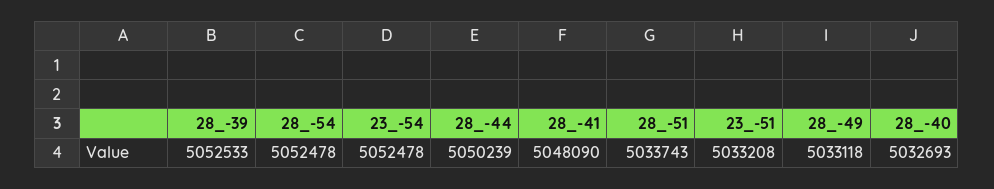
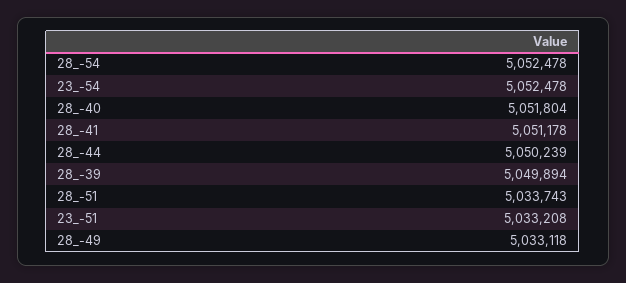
28_-39: 5052533 -> 5049894
28_-41: 5048090 -> 5051178
28_-40: 5032693 -> 5051804

